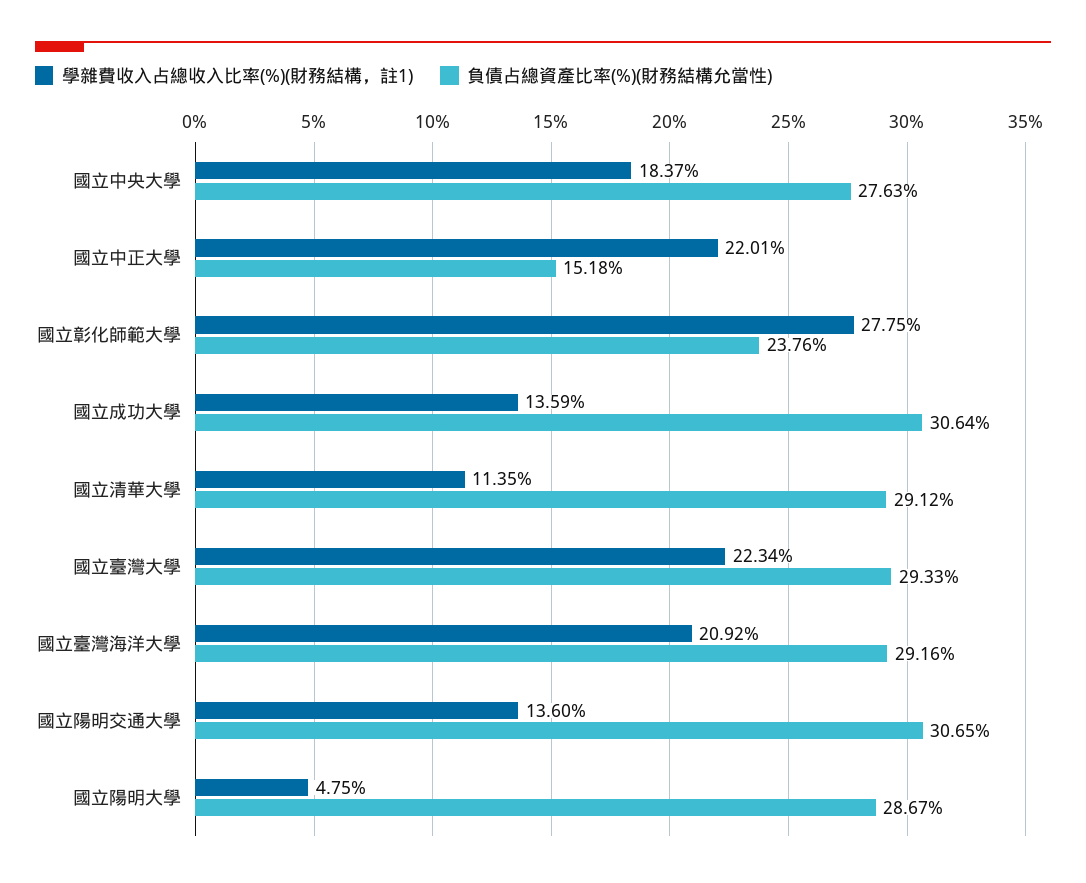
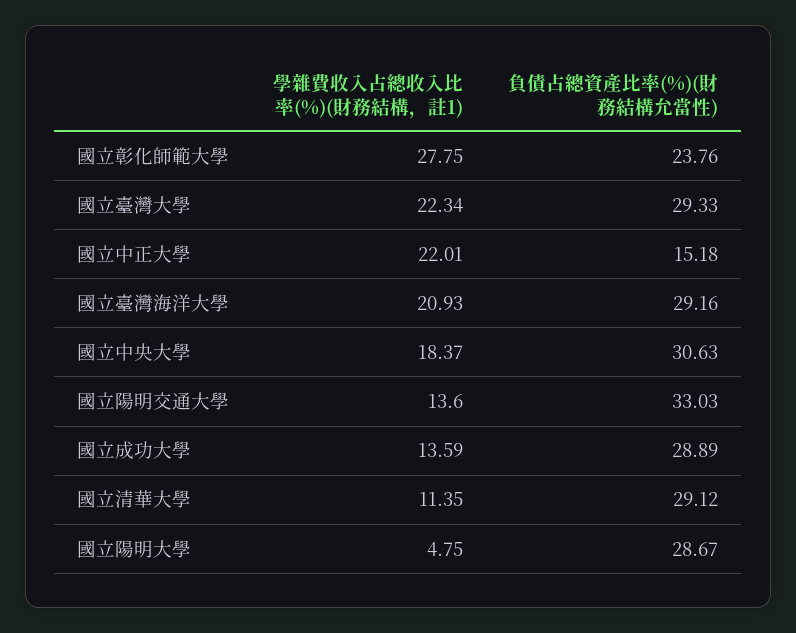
負債占總資產比率(%)(財務結構允當性), 國立中央大學: 27.63 -> 30.63
負債占總資產比率(%)(財務結構允當性), 國立成功大學: 30.64 -> 28.89
學雜費收入占總收入比率(%)(財務結構，註1), 國立臺灣海洋大學: 20.92 -> 20.93
負債占總資產比率(%)(財務結構允當性), 國立陽明交通大學: 30.65 -> 33.03

